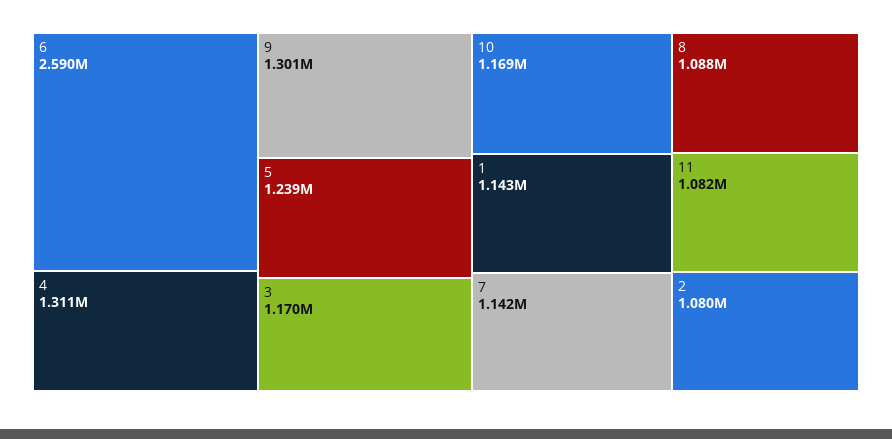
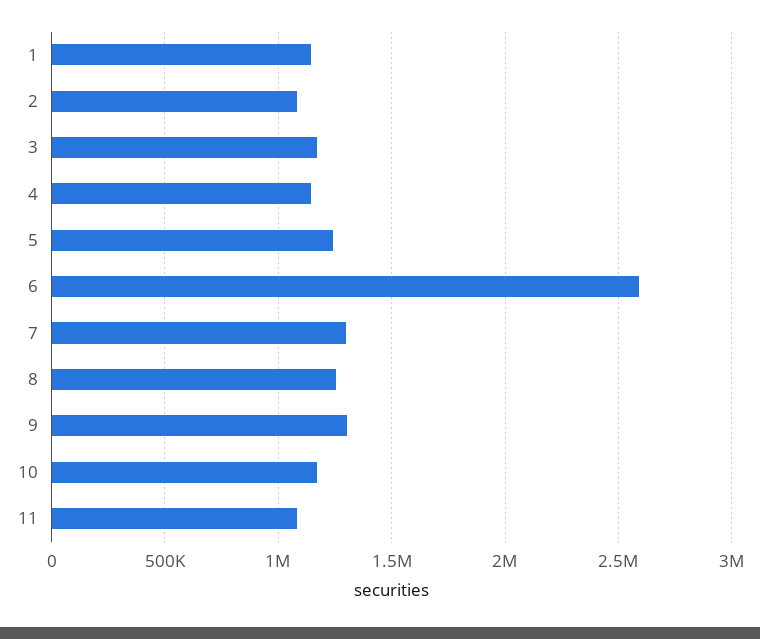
4: 1311000 -> 1150000
7: 1142000 -> 1300000
8: 1088000 -> 1250000

